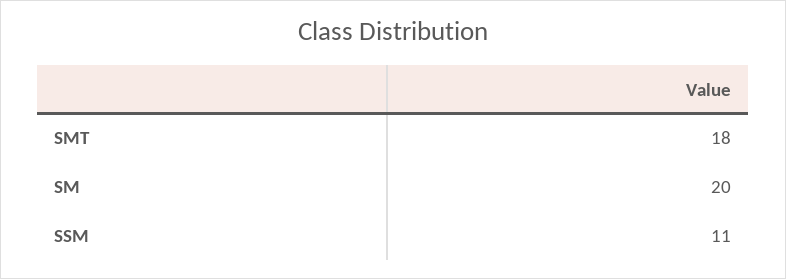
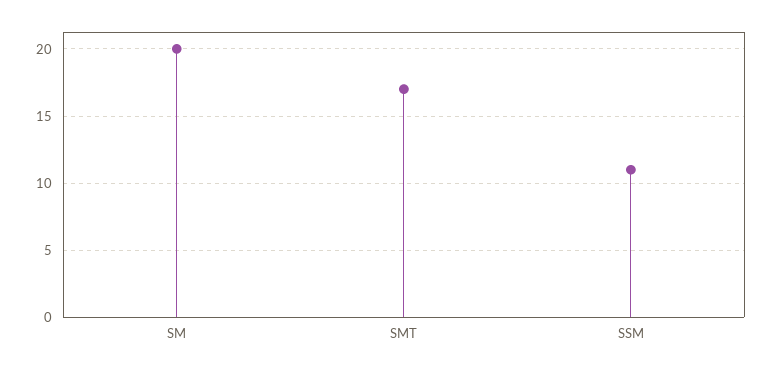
SMT: 18 -> 17

